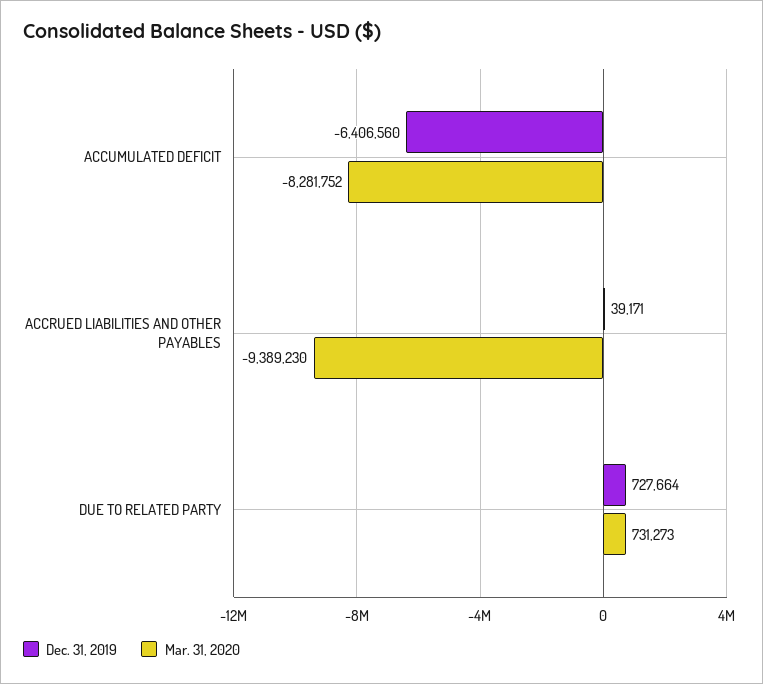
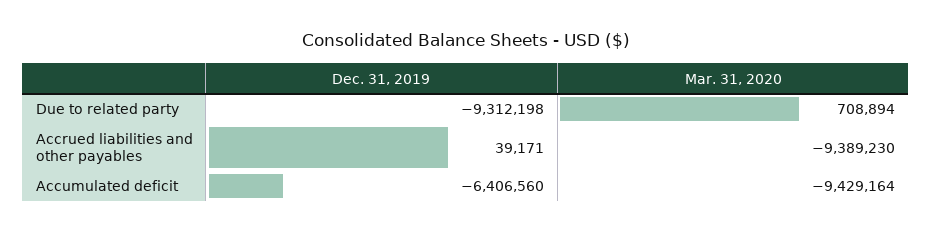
Mar. 31, 2020, ACCUMULATED DEFICIT: -8281752 -> -9429164
Dec. 31, 2019, DUE TO RELATED PARTY: 727664 -> -9312198
Mar. 31, 2020, DUE TO RELATED PARTY: 731273 -> 708894

